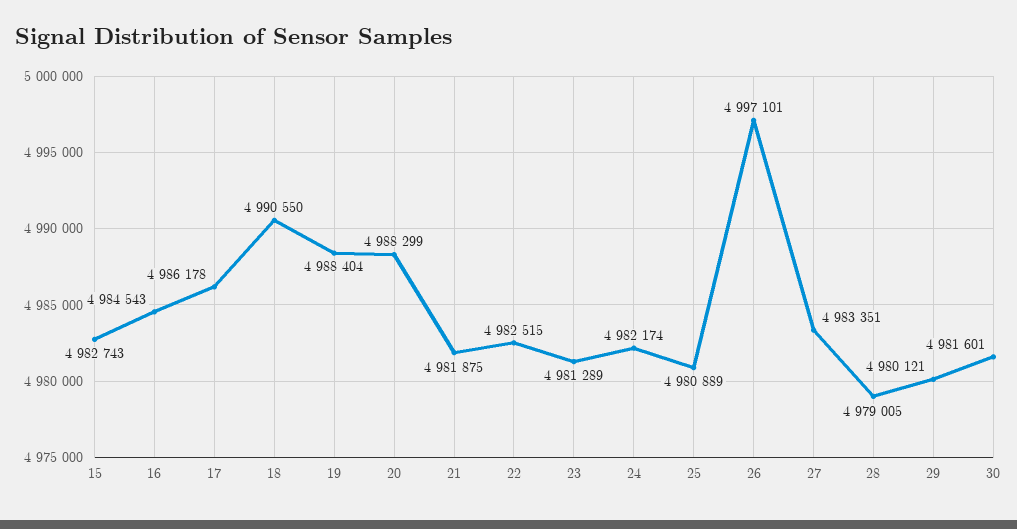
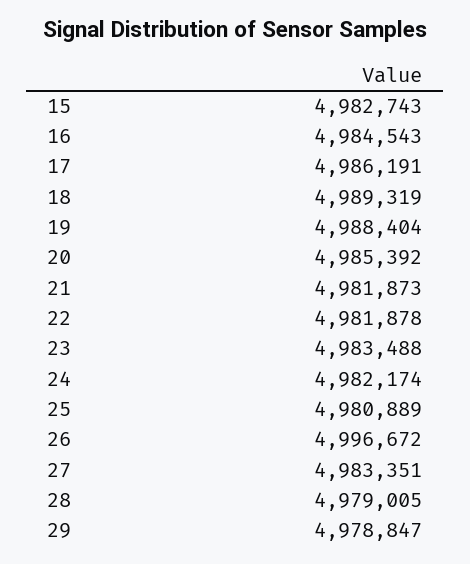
17: 4986178 -> 4986191
18: 4990550 -> 4989319
20: 4988299 -> 4985392
21: 4981875 -> 4981873
22: 4982515 -> 4981878
23: 4981289 -> 4983488
26: 4997101 -> 4996672
29: 4980121 -> 4978847
30: 4981601 -> none

